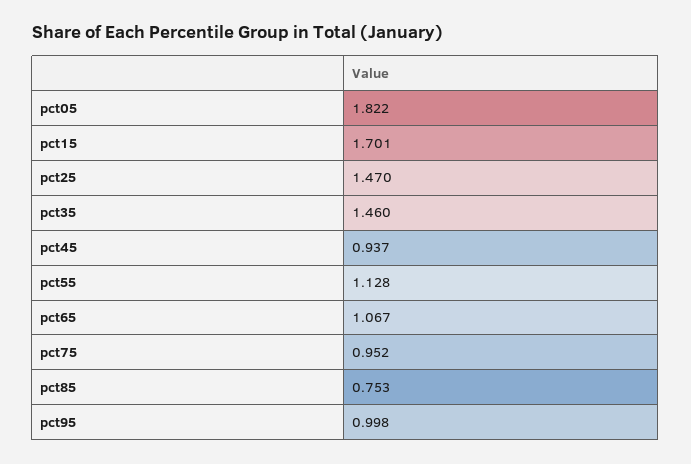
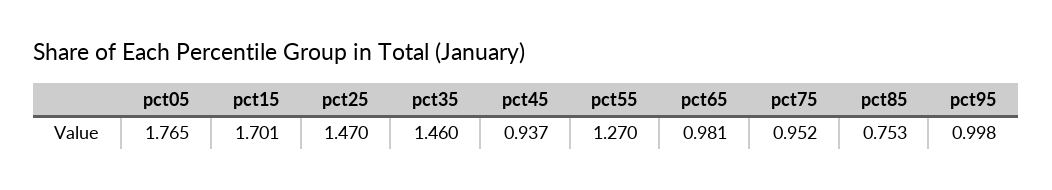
pct05: 1.822 -> 1.765
pct55: 1.128 -> 1.27
pct65: 1.067 -> 0.981

